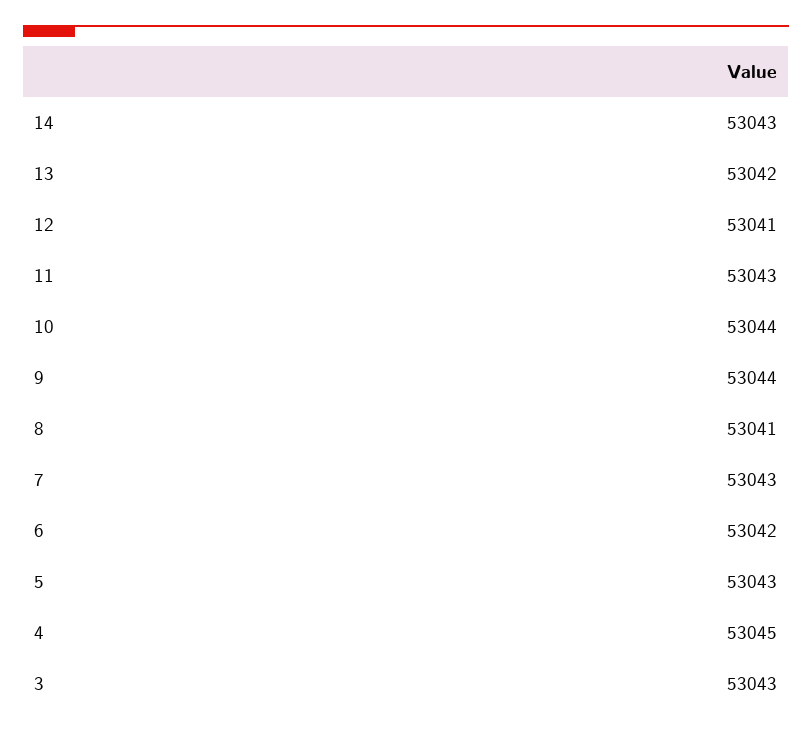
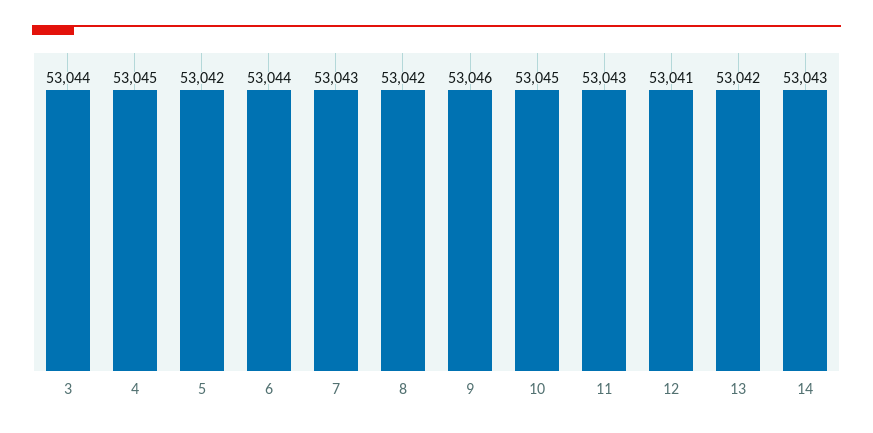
10: 53044 -> 53045
9: 53044 -> 53046
8: 53041 -> 53042
6: 53042 -> 53044
5: 53043 -> 53042
3: 53043 -> 53044

